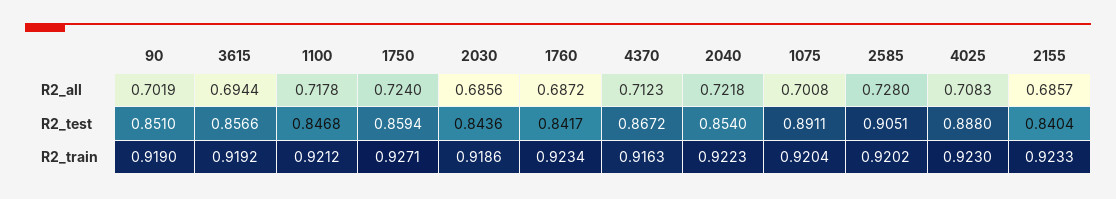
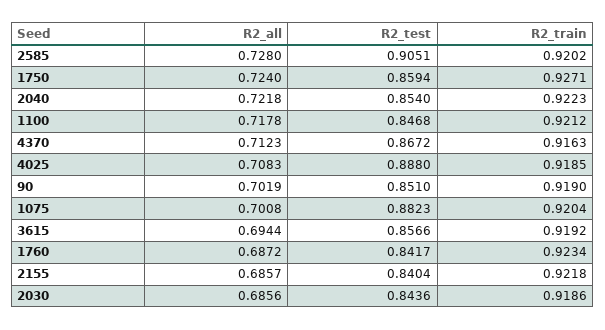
1075, R2_test: 0.8911 -> 0.8823
4025, R2_train: 0.923 -> 0.9185
2155, R2_train: 0.9233 -> 0.9218

